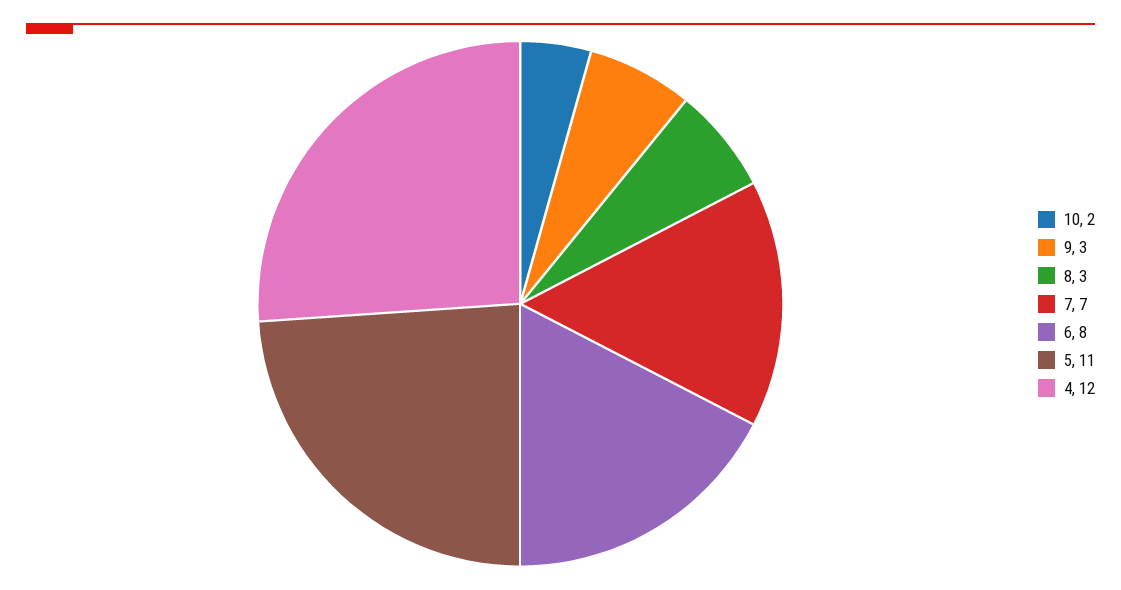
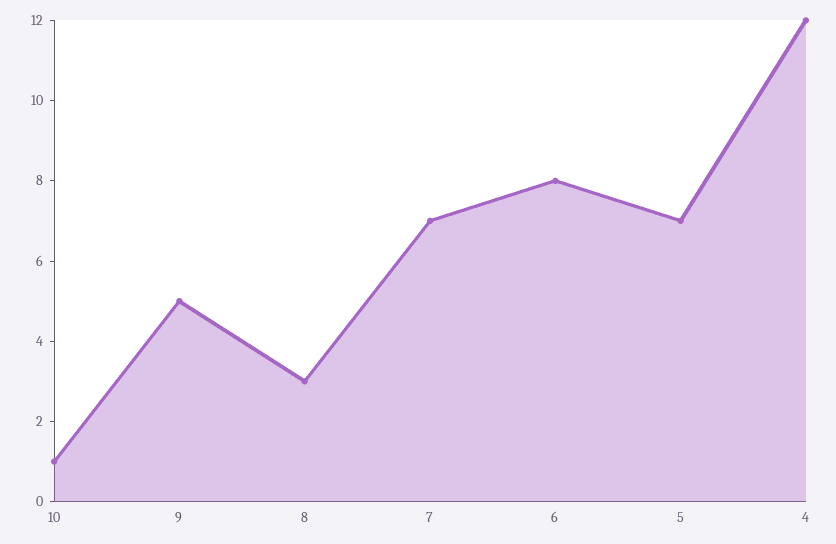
10: 2 -> 1
9: 3 -> 5
5: 11 -> 7

